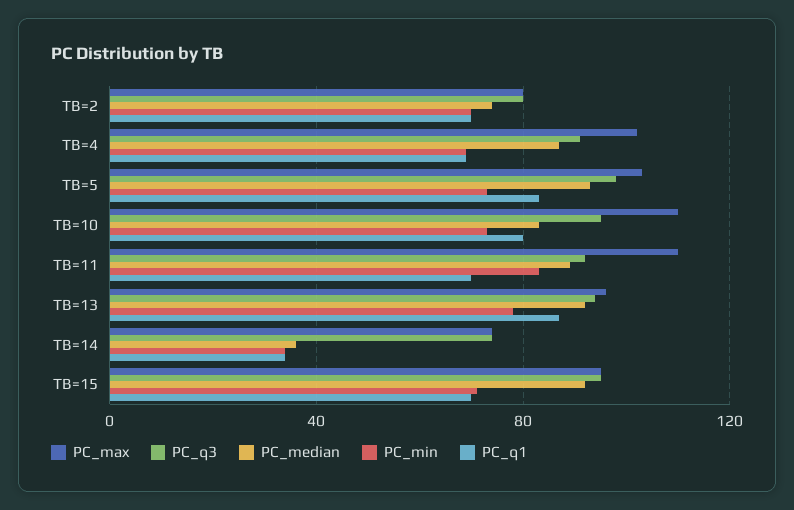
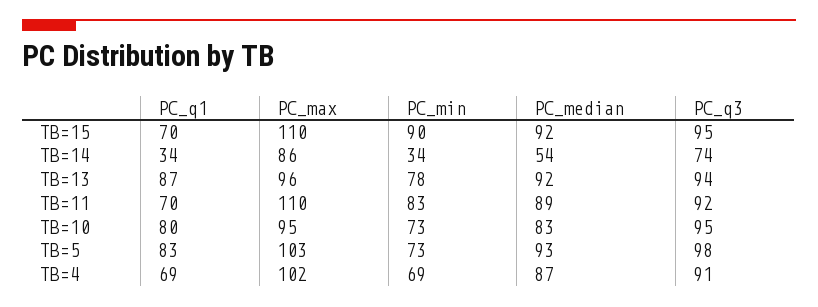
PC_max, TB=2: 80 -> none
PC_q3, TB=2: 80 -> none
PC_median, TB=2: 75 -> none
PC_min, TB=2: 70 -> none
PC_q1, TB=2: 70 -> none
PC_max, TB=10: 110 -> 95
PC_max, TB=14: 75 -> 86
PC_median, TB=14: 35 -> 54
PC_max, TB=15: 95 -> 110
PC_min, TB=15: 70 -> 90

